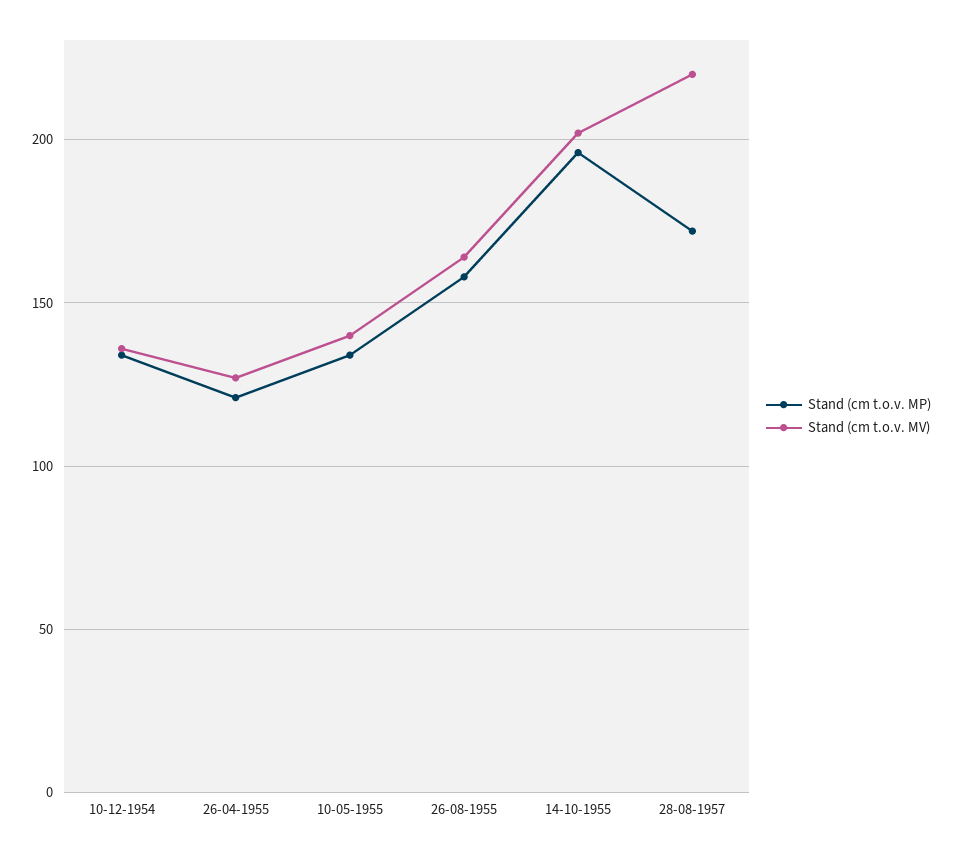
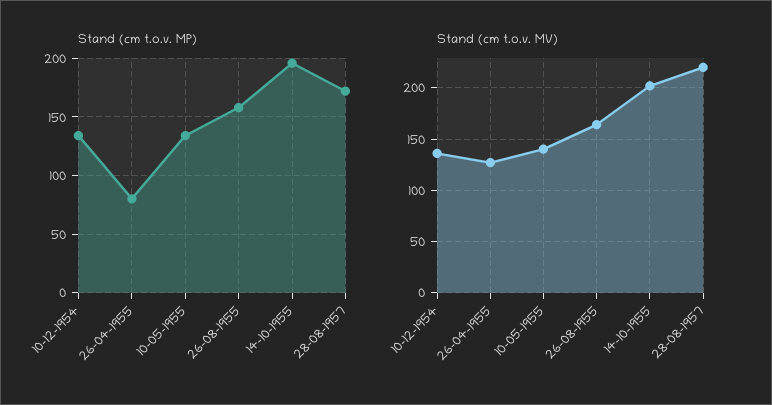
Stand (cm t.o.v. MP), 26-04-1955: 120 -> 80

